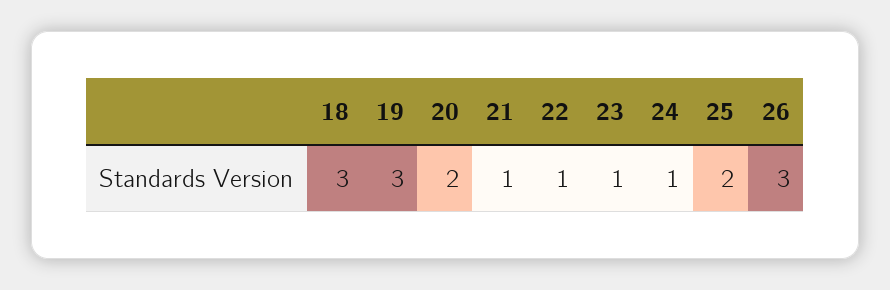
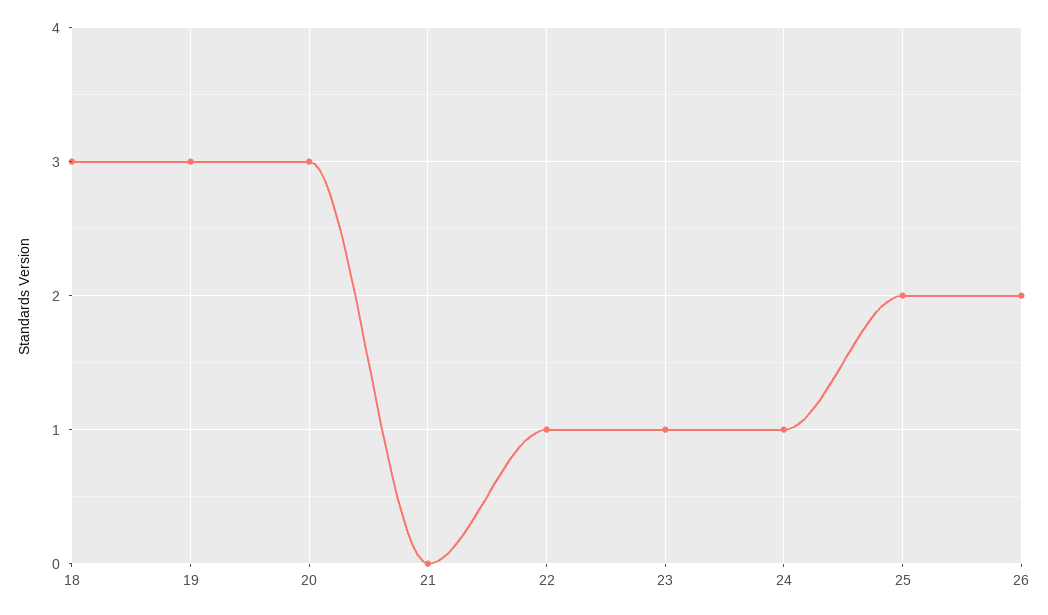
20: 2 -> 3
21: 1 -> 0
26: 3 -> 2

